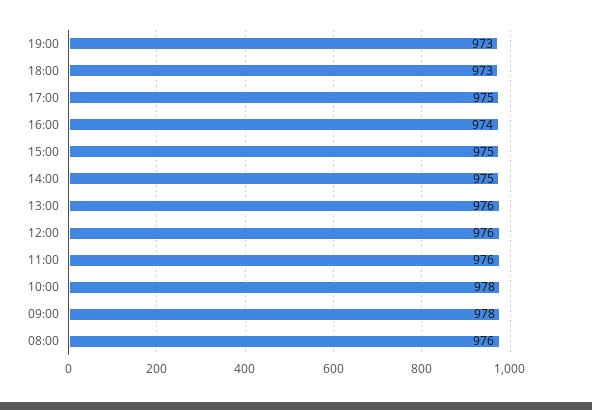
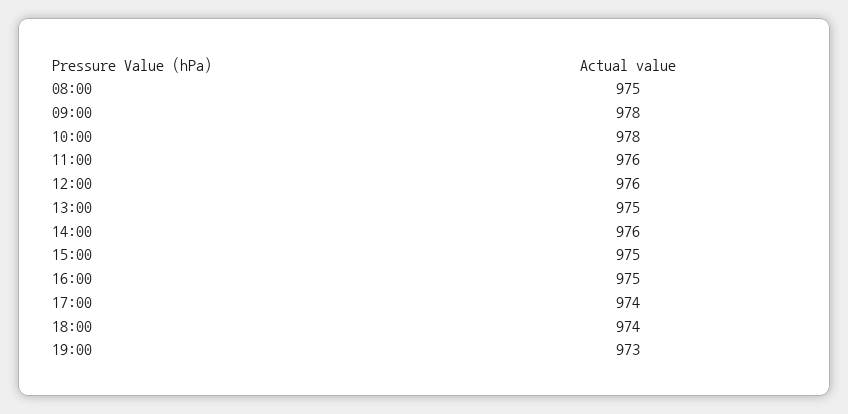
18:00: 973 -> 974
17:00: 975 -> 974
16:00: 974 -> 975
14:00: 975 -> 976
13:00: 976 -> 975
08:00: 976 -> 975

